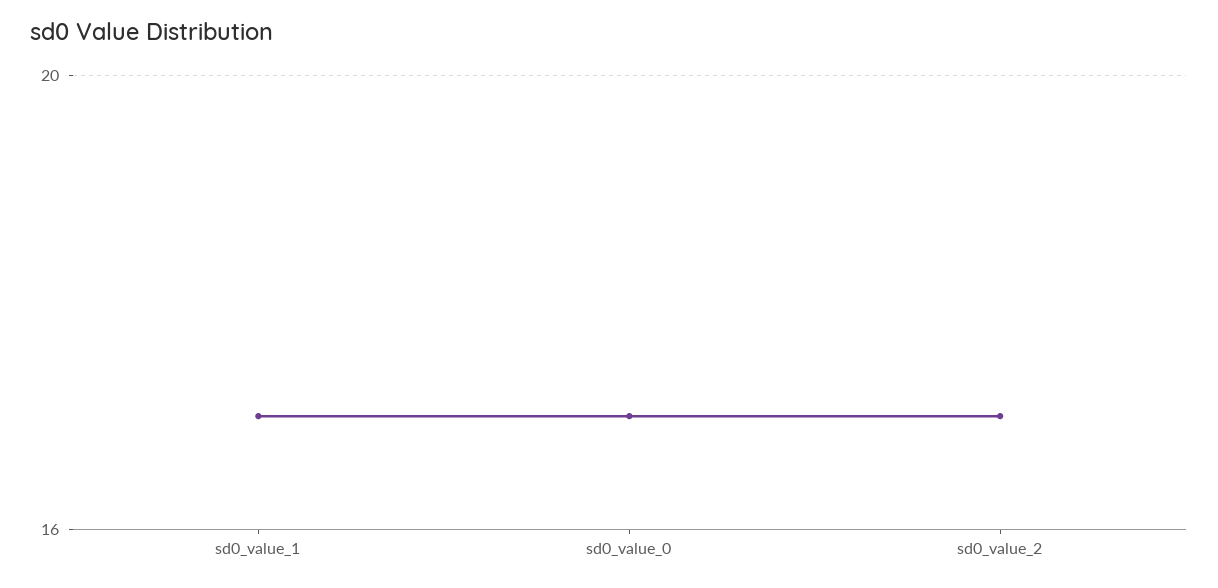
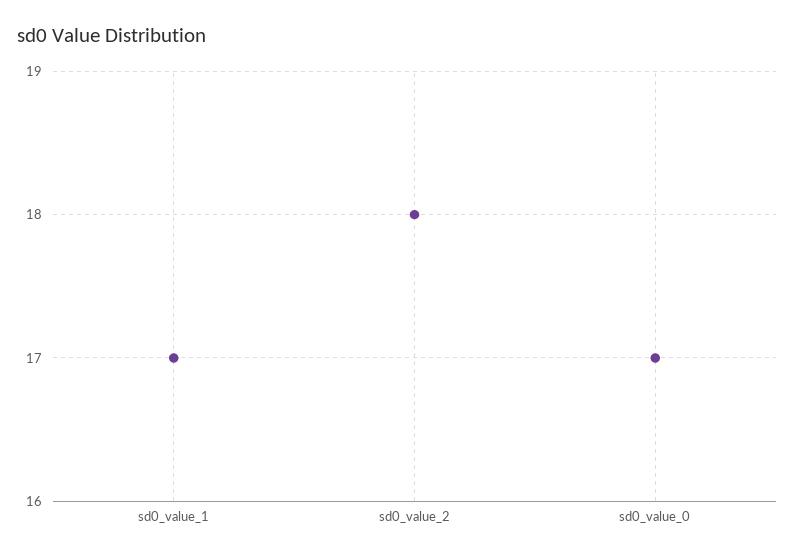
sd0_value_2: 17 -> 18

